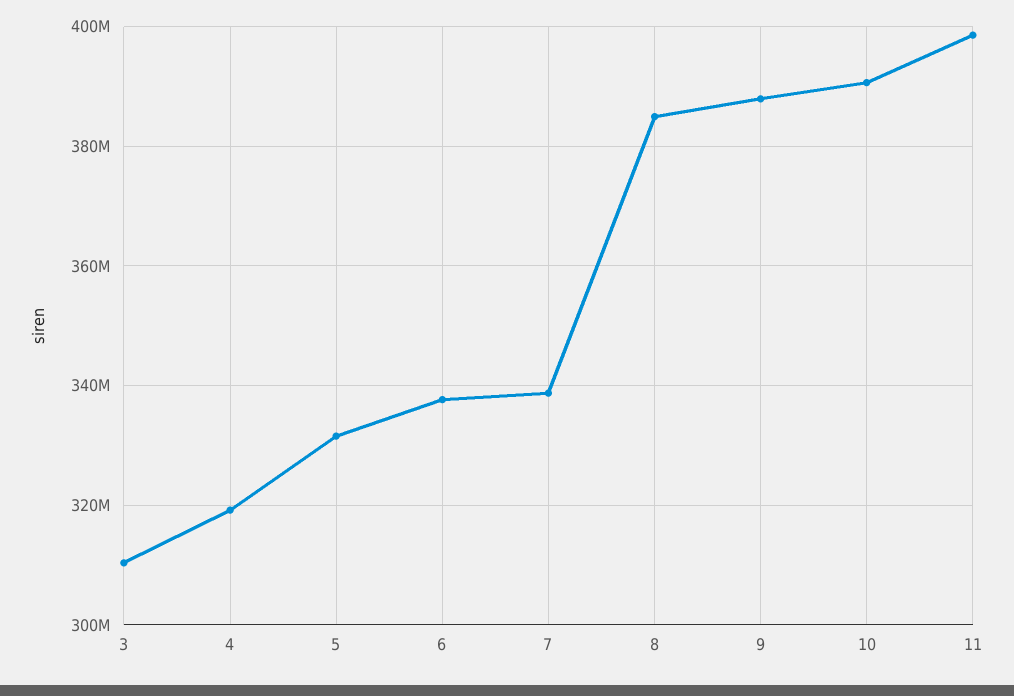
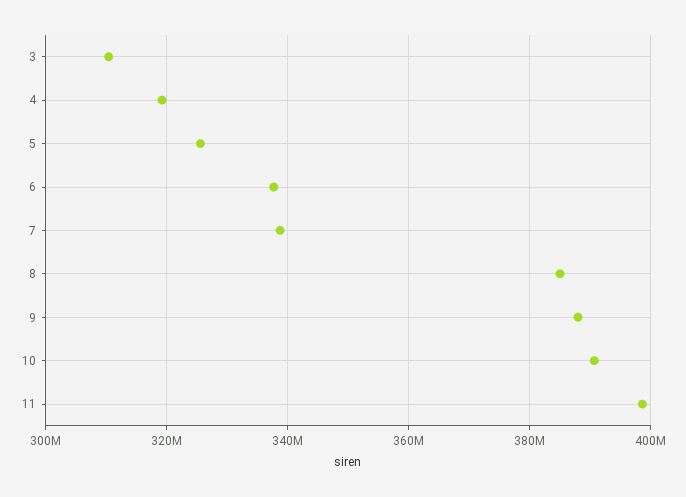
5: 332000000 -> 326000000

